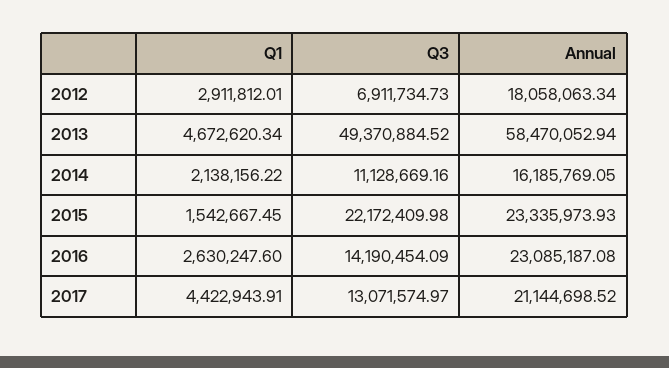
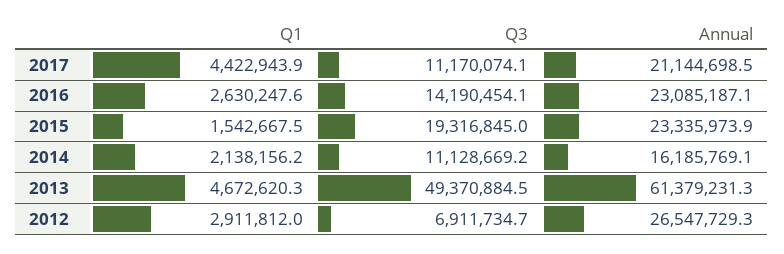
Annual, 2012: 18058063.34 -> 26547729.3
Annual, 2013: 58470052.94 -> 61379231.3
Q3, 2015: 22172409.98 -> 19316845
Q3, 2017: 13071574.97 -> 11170074.1

